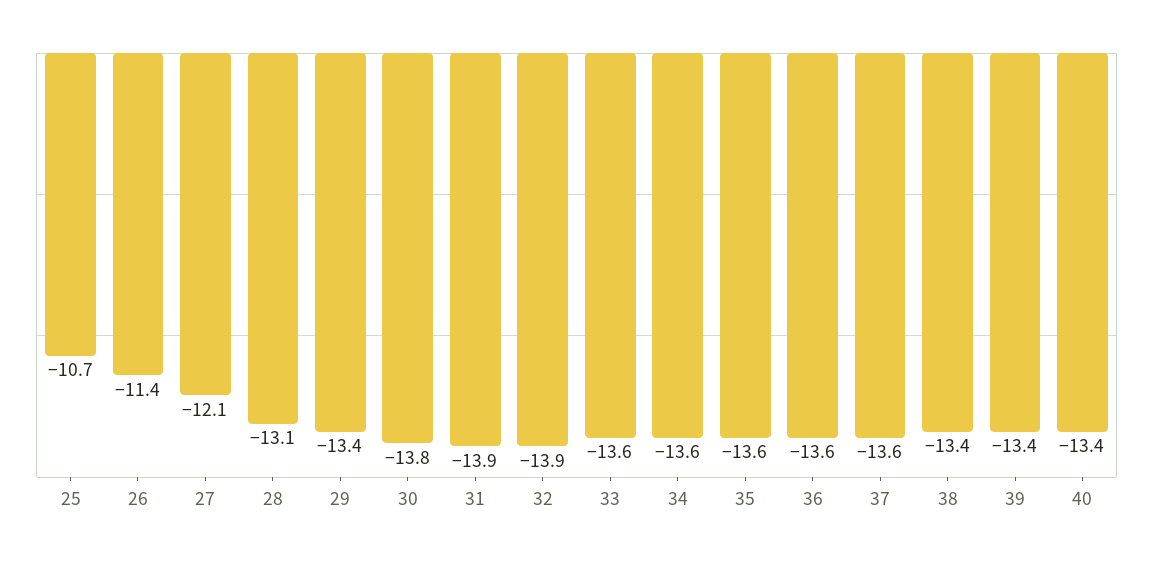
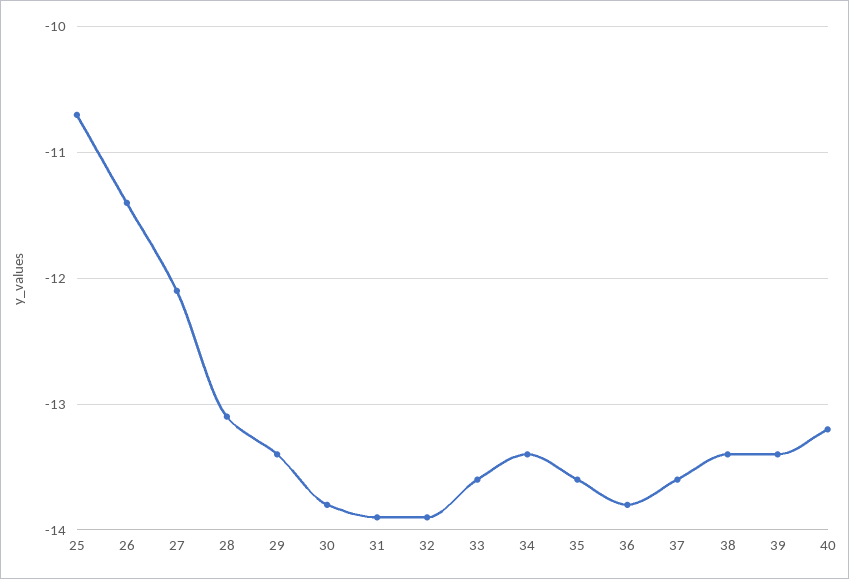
34: -13.6 -> -13.4
36: -13.6 -> -13.8
40: -13.4 -> -13.2

